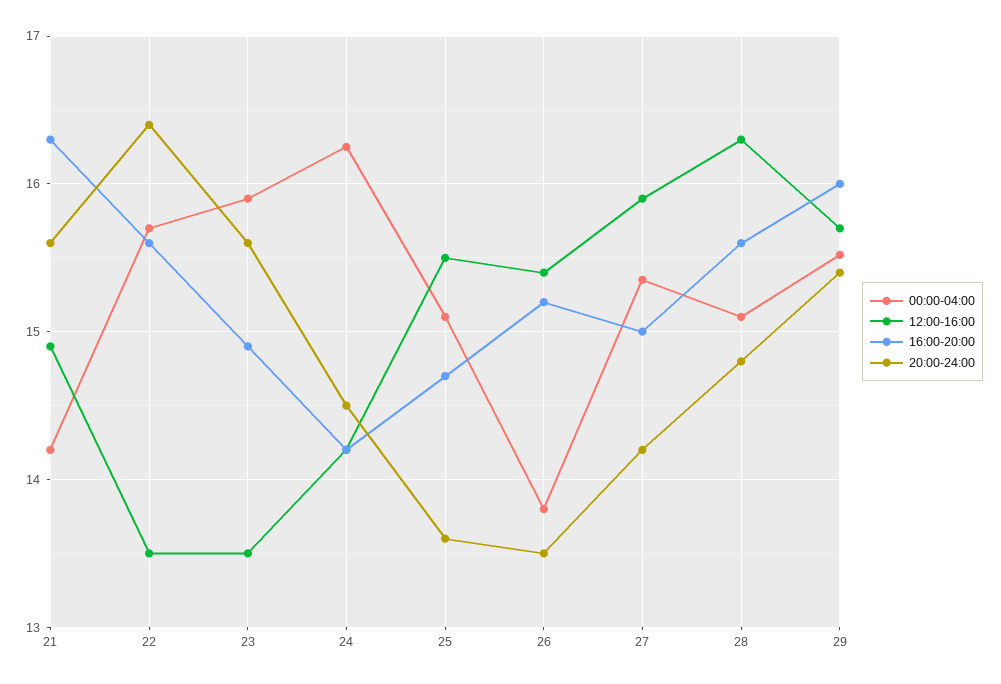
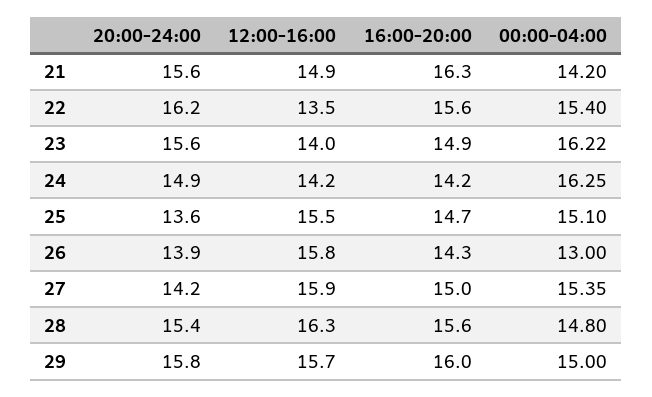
00:00-04:00, 22: 15.7 -> 15.4
20:00-24:00, 22: 16.4 -> 16.2
00:00-04:00, 23: 15.9 -> 16.22
12:00-16:00, 23: 13.5 -> 14
20:00-24:00, 24: 14.5 -> 14.9
00:00-04:00, 26: 13.8 -> 13
12:00-16:00, 26: 15.4 -> 15.8
16:00-20:00, 26: 15.2 -> 14.3
20:00-24:00, 26: 13.5 -> 13.9
00:00-04:00, 28: 15.1 -> 14.8
20:00-24:00, 28: 14.8 -> 15.4
00:00-04:00, 29: 15.5 -> 15
20:00-24:00, 29: 15.4 -> 15.8

